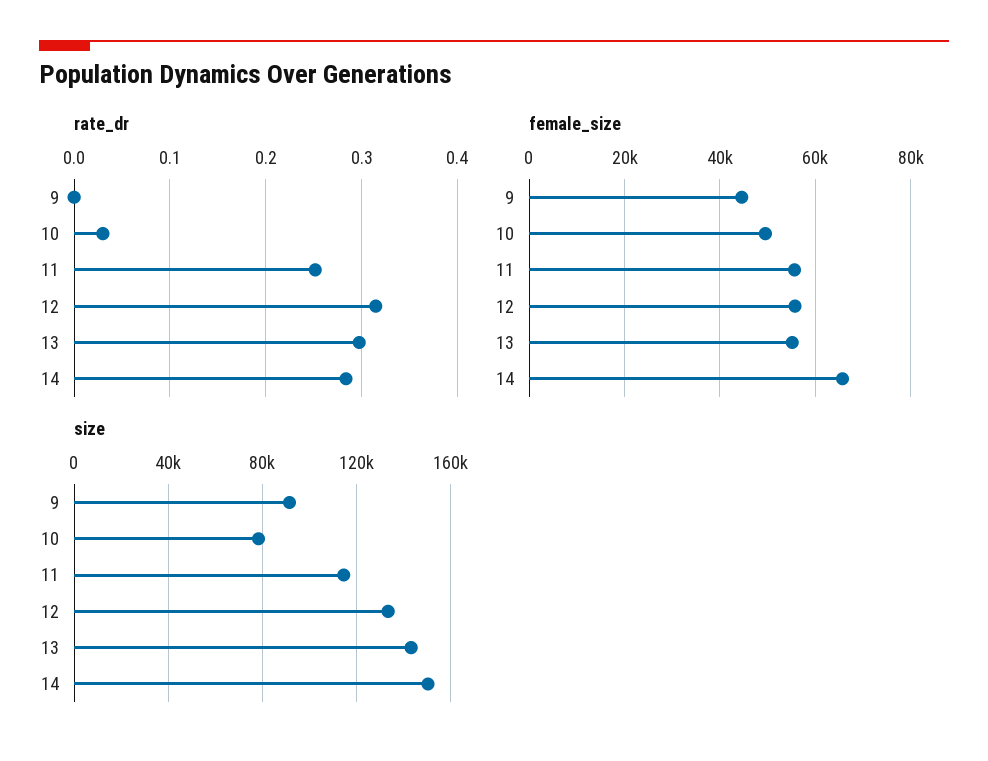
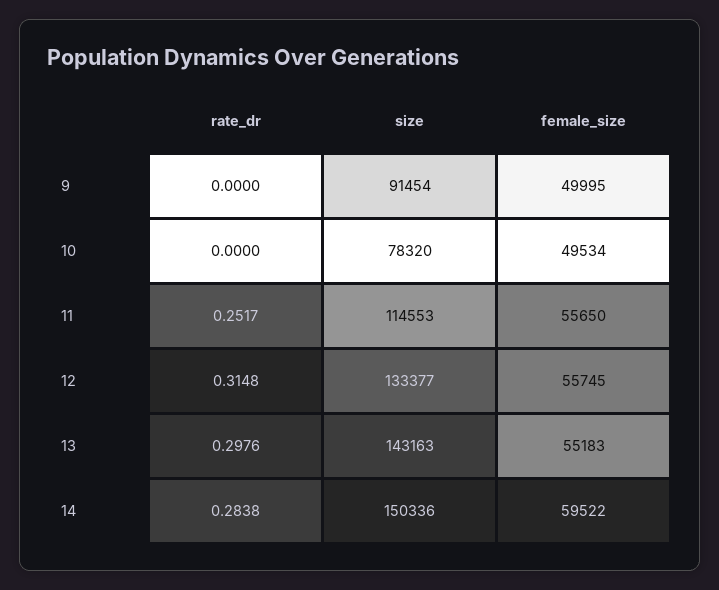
rate_dr, 10: 0.03 -> 0
female_size, 9: 44000 -> 49995
female_size, 14: 66000 -> 59522

